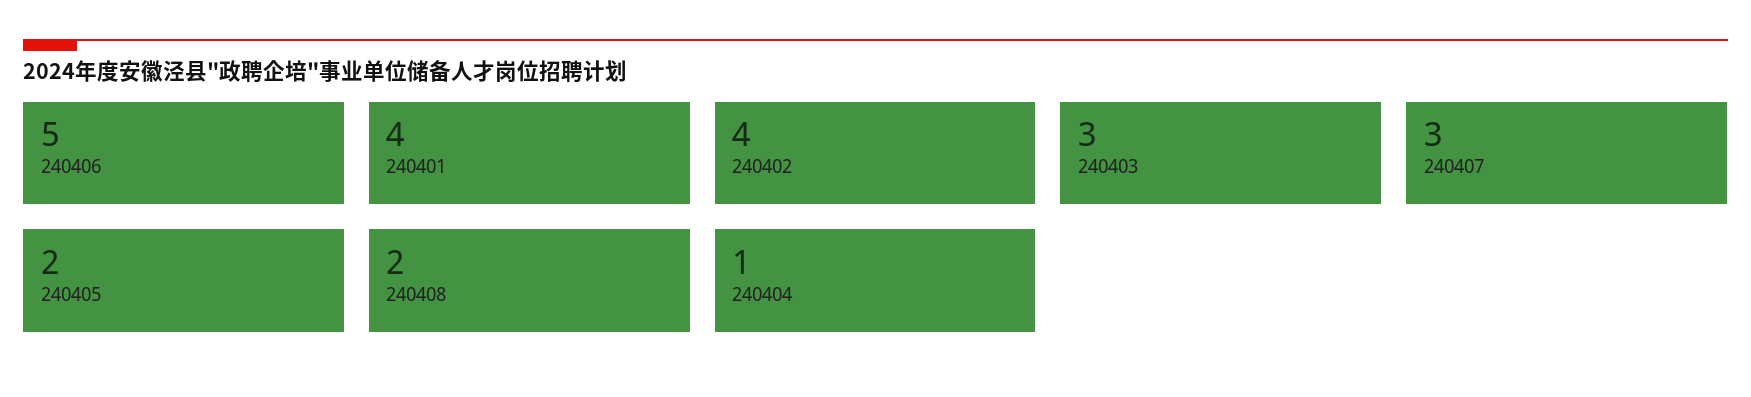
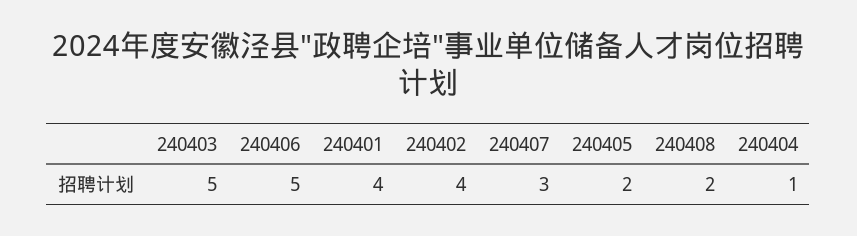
240403: 3 -> 5

